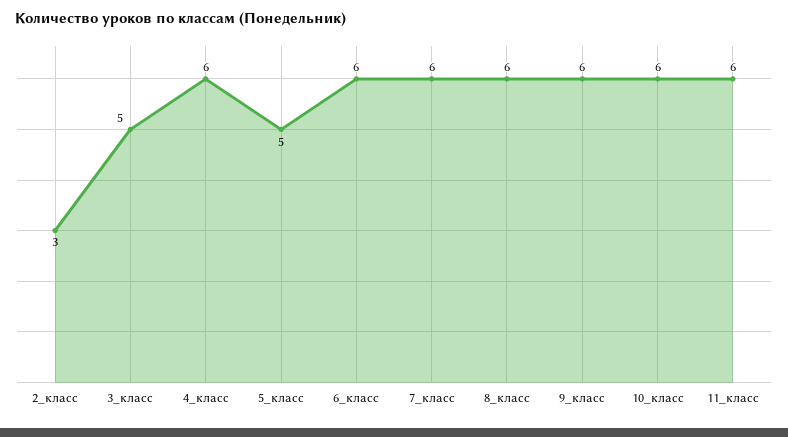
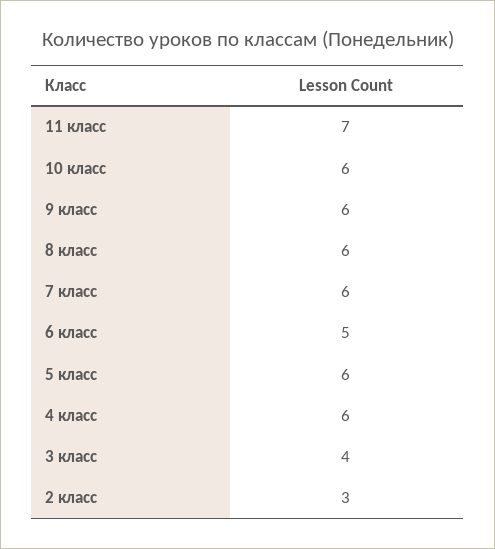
3_класс: 5 -> 4
5_класс: 5 -> 6
6_класс: 6 -> 5
11_класс: 6 -> 7

